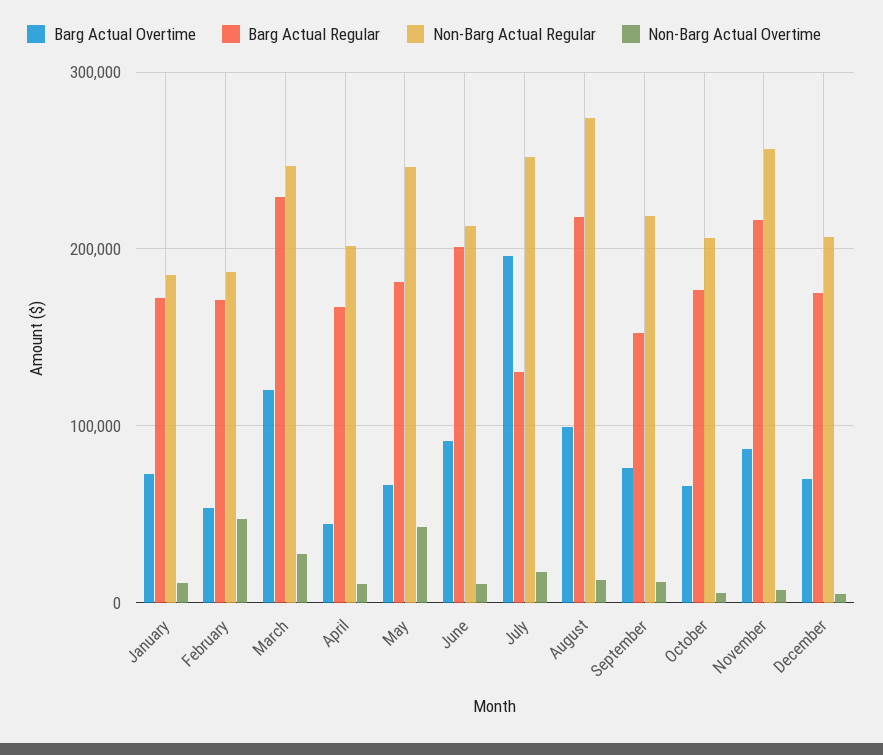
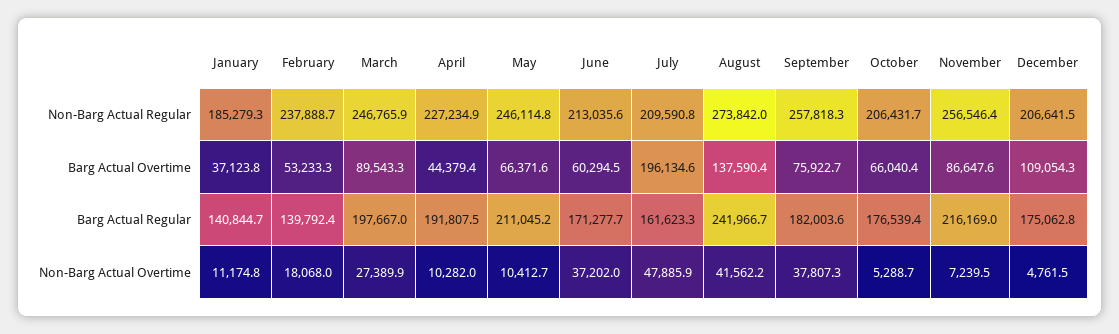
Barg Actual Overtime, January: 70000 -> 37123.8
Barg Actual Regular, January: 170000 -> 140844.7
Barg Actual Regular, February: 170000 -> 139792.4
Non-Barg Actual Regular, February: 190000 -> 237888.7
Non-Barg Actual Overtime, February: 50000 -> 18068
Barg Actual Overtime, March: 120000 -> 89543.3
Barg Actual Regular, March: 230000 -> 197667
Barg Actual Regular, April: 170000 -> 191807.5
Non-Barg Actual Regular, April: 200000 -> 227234.9
Barg Actual Regular, May: 180000 -> 211045.2
Non-Barg Actual Overtime, May: 40000 -> 10412.7
Barg Actual Overtime, June: 90000 -> 60294.5
Barg Actual Regular, June: 200000 -> 171277.7
Non-Barg Actual Overtime, June: 10000 -> 37202
Barg Actual Regular, July: 130000 -> 161623.3
Non-Barg Actual Regular, July: 250000 -> 209590.8
Non-Barg Actual Overtime, July: 20000 -> 47885.9
Barg Actual Overtime, August: 100000 -> 137590.4
Barg Actual Regular, August: 220000 -> 241966.7
Non-Barg Actual Overtime, August: 10000 -> 41562.2
Barg Actual Regular, September: 150000 -> 182003.6
Non-Barg Actual Regular, September: 220000 -> 257818.3
Non-Barg Actual Overtime, September: 10000 -> 37807.3
Barg Actual Overtime, December: 70000 -> 109054.3

